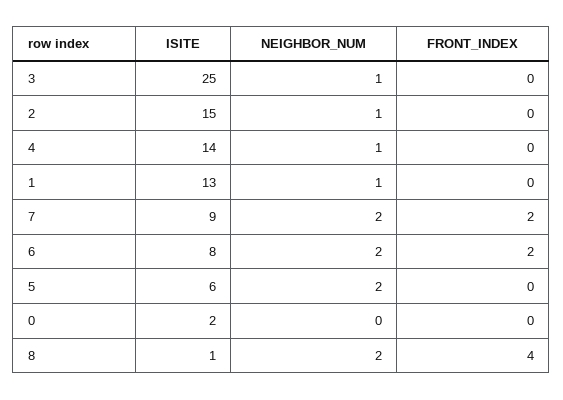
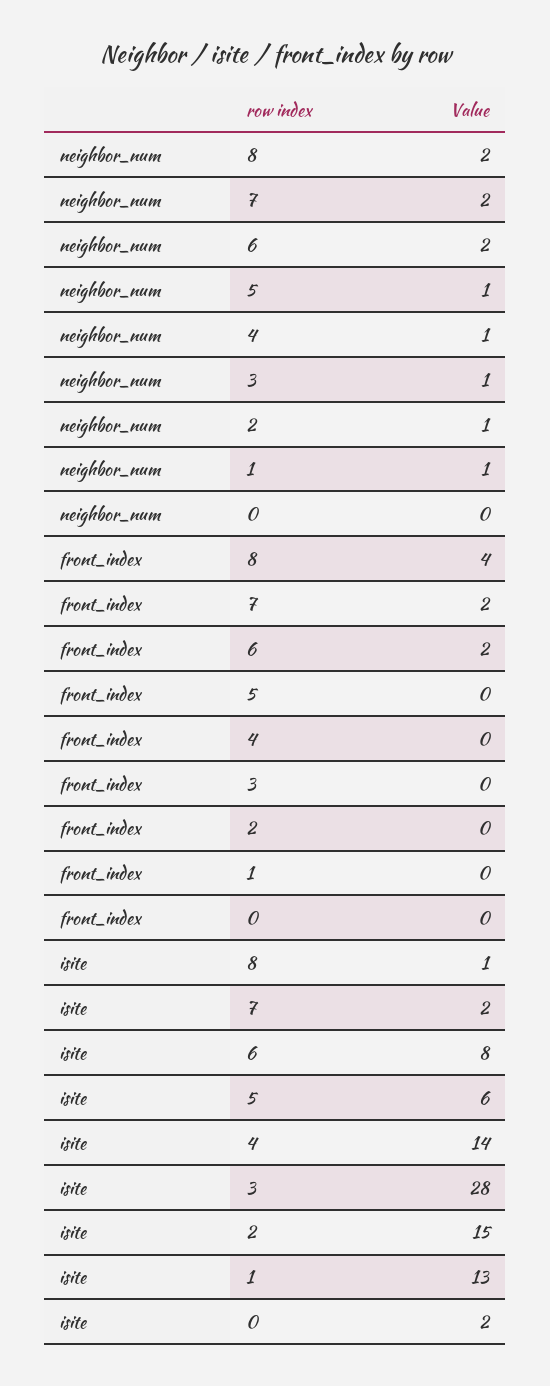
ISITE, 3: 25 -> 28
ISITE, 7: 9 -> 2
NEIGHBOR_NUM, 5: 2 -> 1

